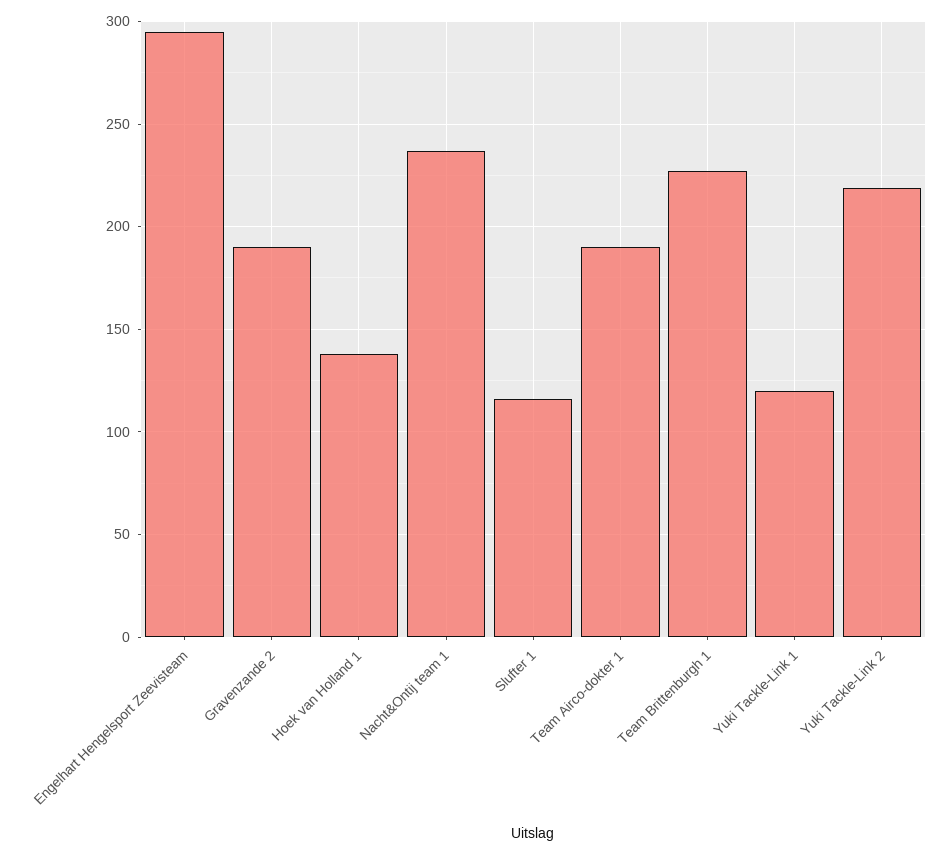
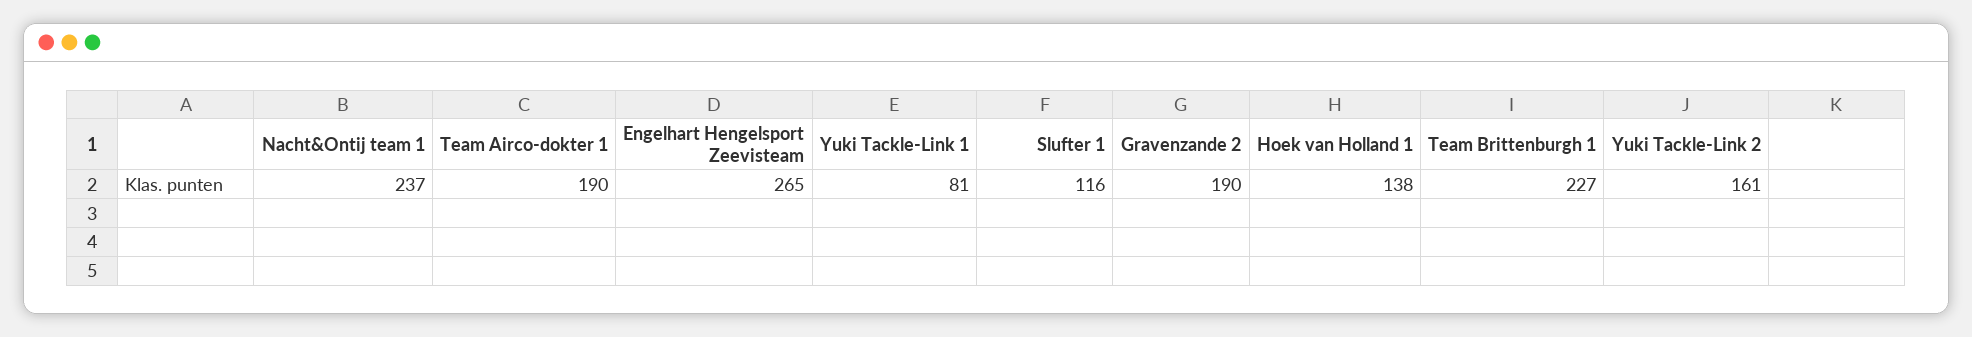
Engelhart Hengelsport Zeevisteam: 295 -> 265
Yuki Tackle-Link 1: 120 -> 81
Yuki Tackle-Link 2: 220 -> 161

